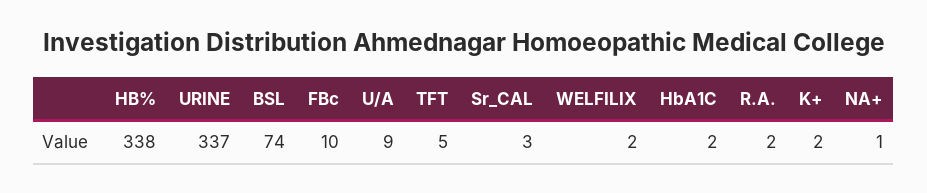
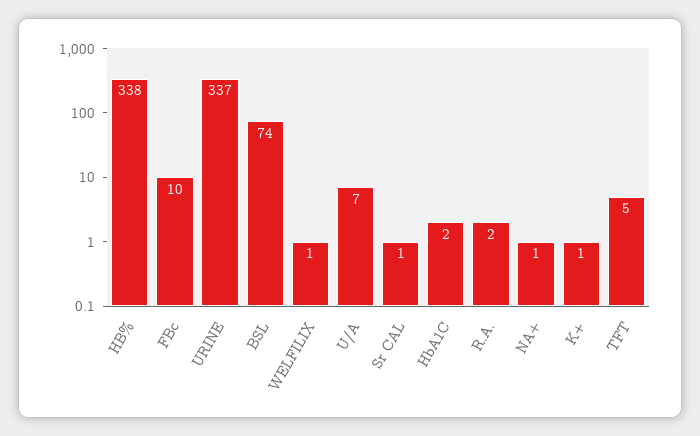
U/A: 9 -> 7
Sr_CAL: 3 -> 1
WELFILIX: 2 -> 1
K+: 2 -> 1

